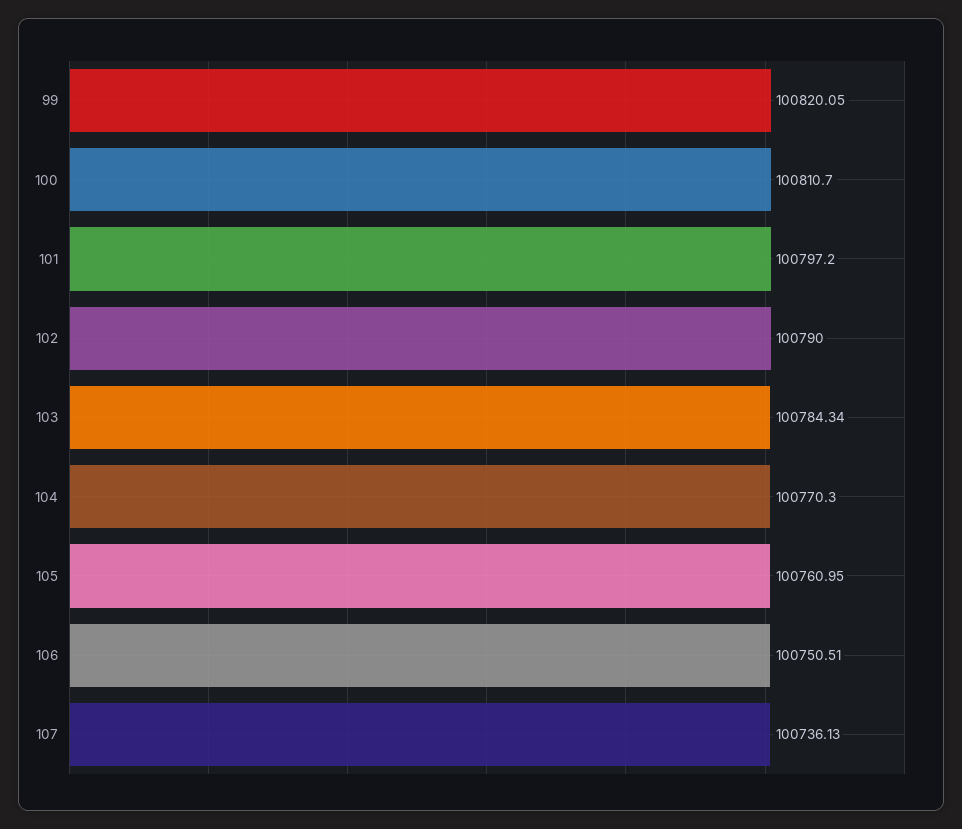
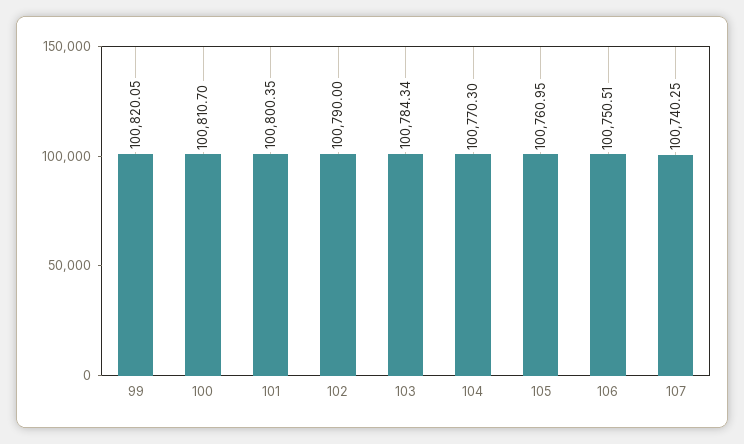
101: 100797.2 -> 100800.35
107: 100736.13 -> 100740.25

